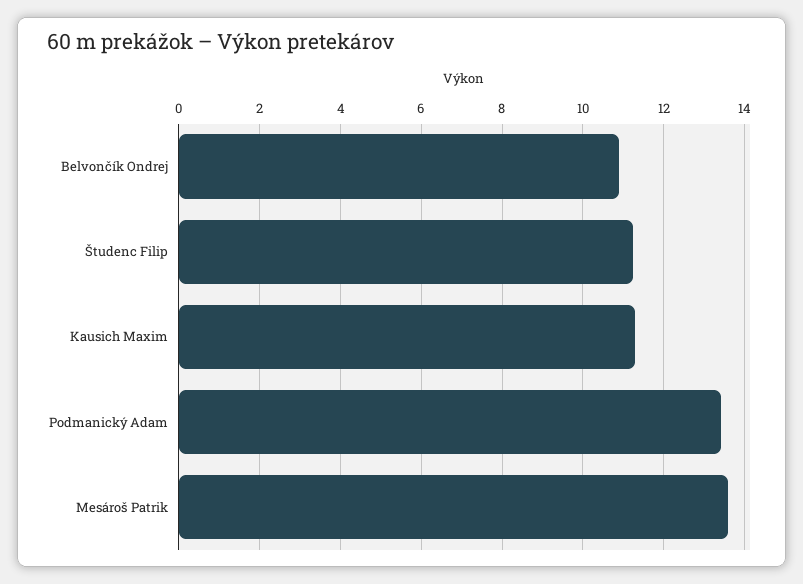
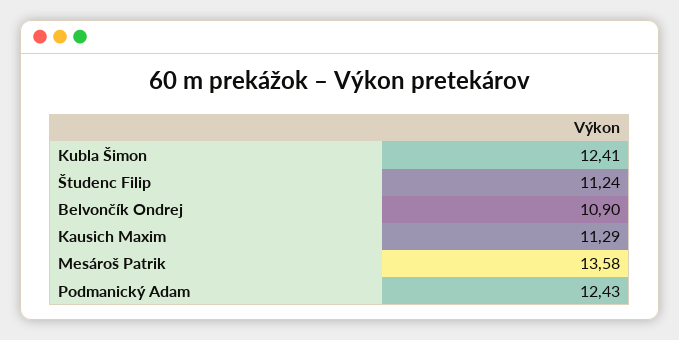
Podmanický Adam: 13.4 -> 12.43
Kubla Šimon: none -> 12.41

